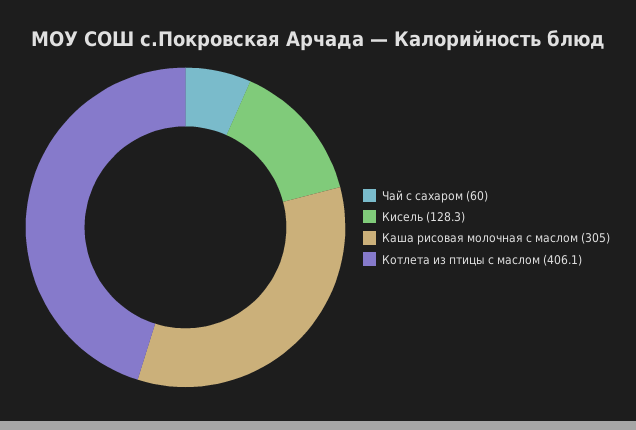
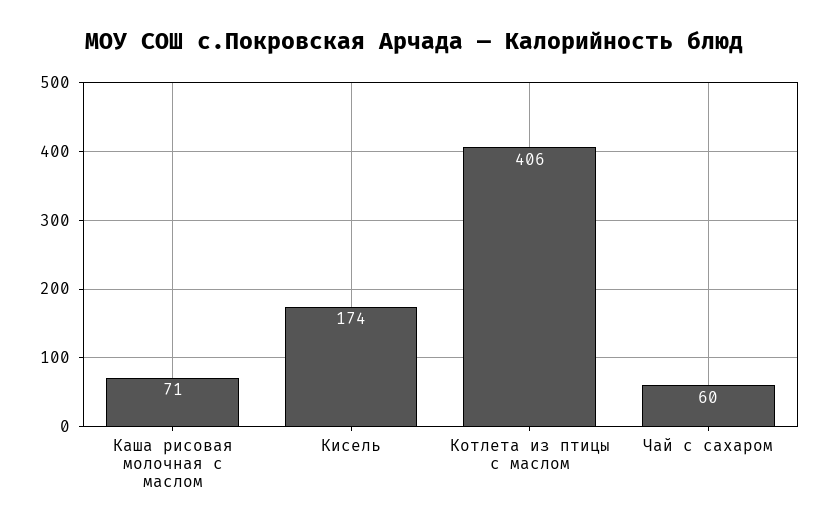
Кисель: 128.3 -> 174
Каша рисовая молочная с маслом: 305 -> 71

